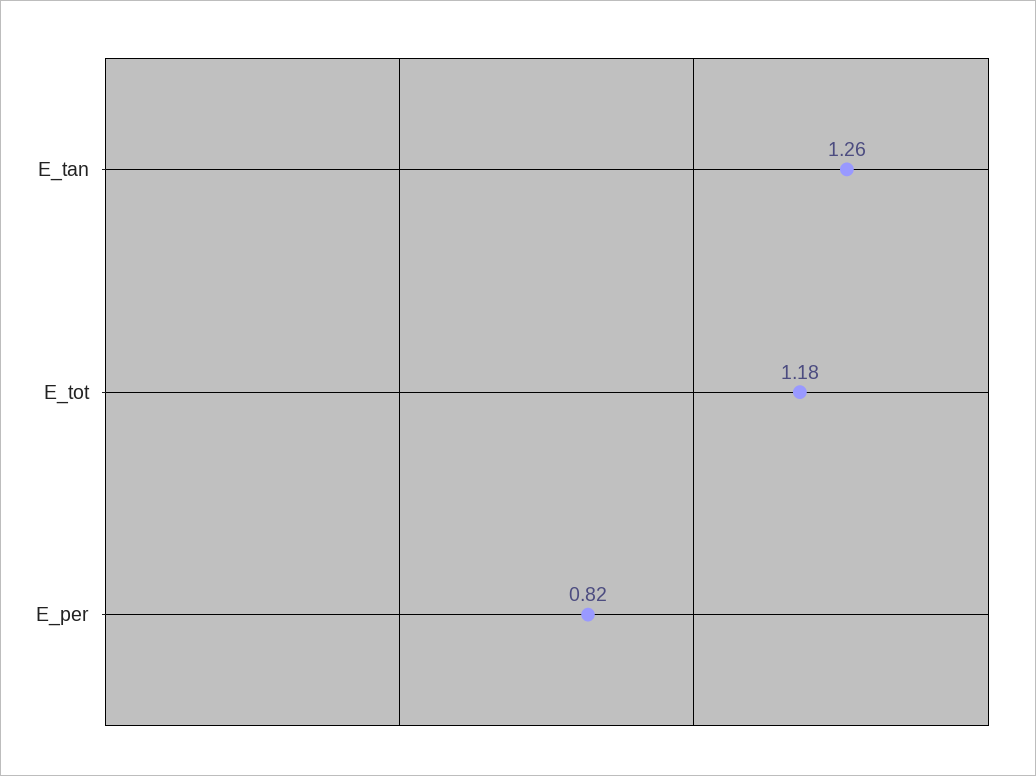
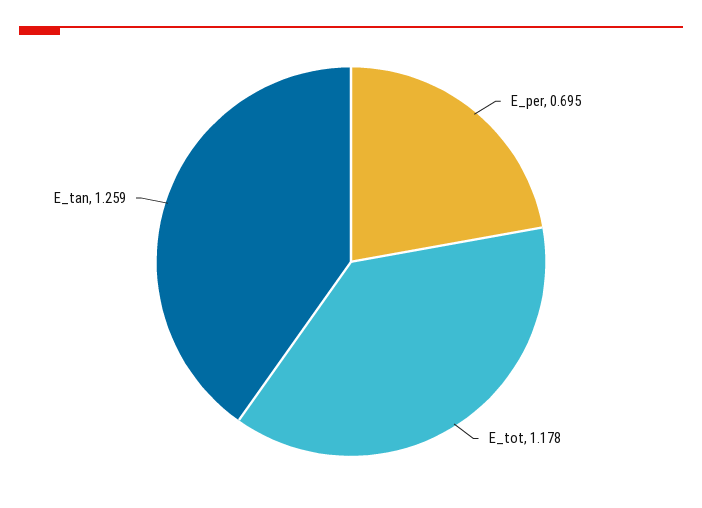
E_per: 0.82 -> 0.695

